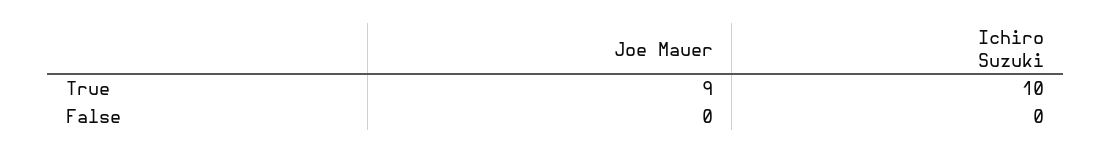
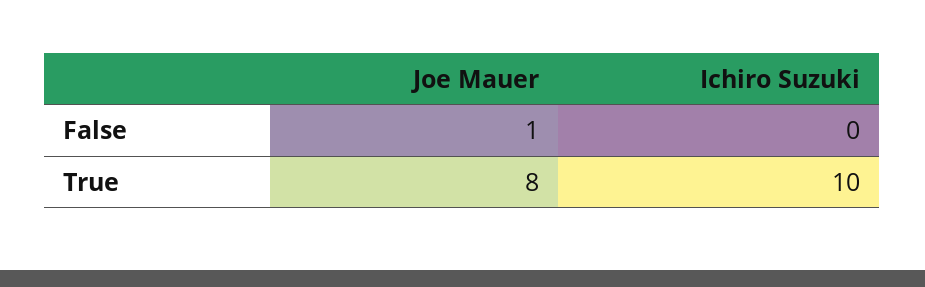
Joe Mauer, True: 9 -> 8
Joe Mauer, False: 0 -> 1

